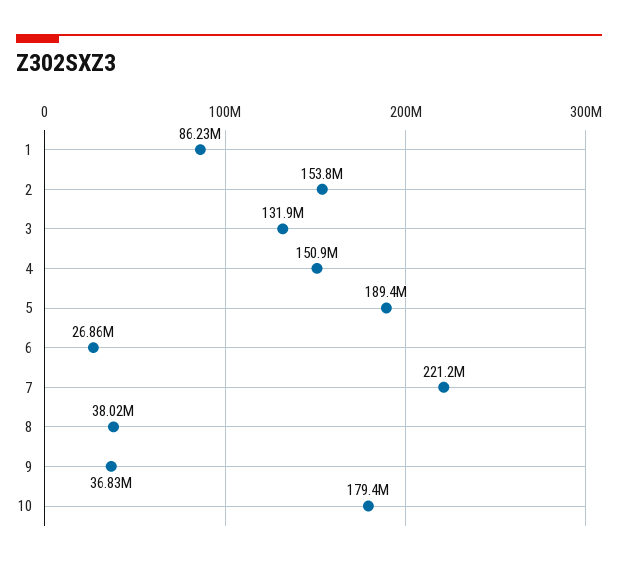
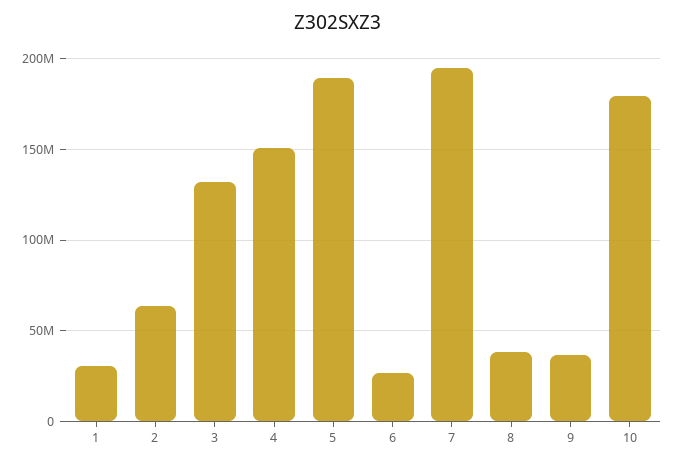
1: 86230000 -> 30000000
2: 153800000 -> 65000000
7: 221200000 -> 195000000

